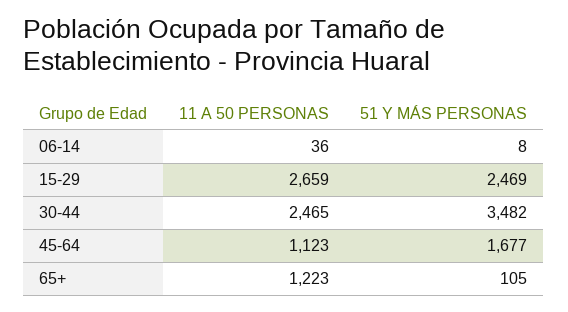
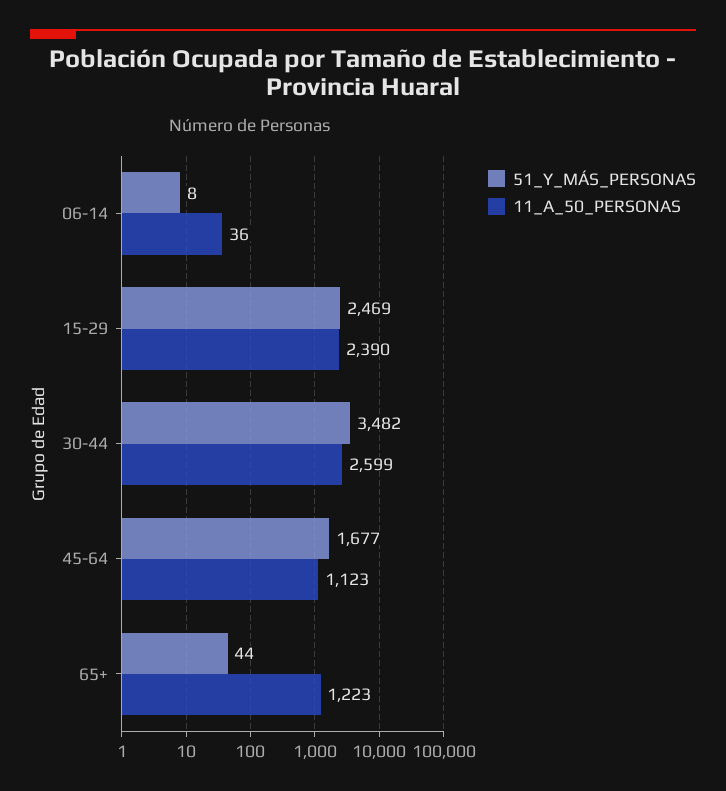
11 A 50 PERSONAS, 15-29: 2659 -> 2390
11 A 50 PERSONAS, 30-44: 2465 -> 2599
51 Y MÁS PERSONAS, 65+: 105 -> 44

